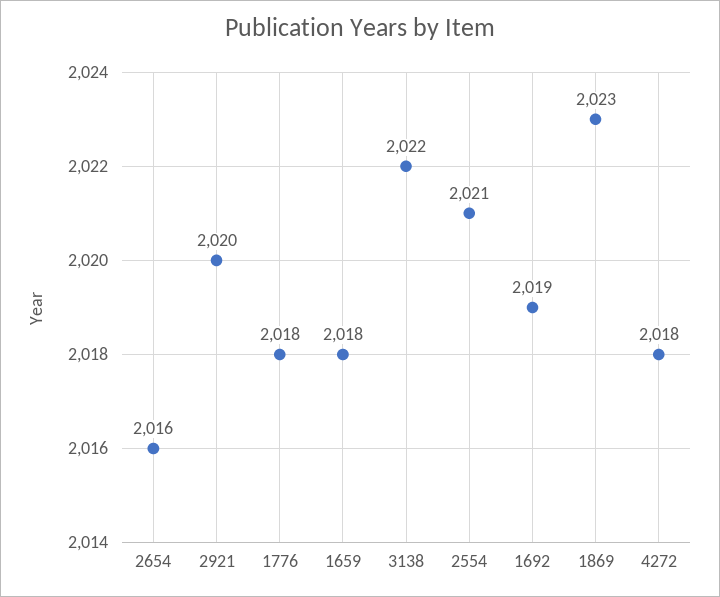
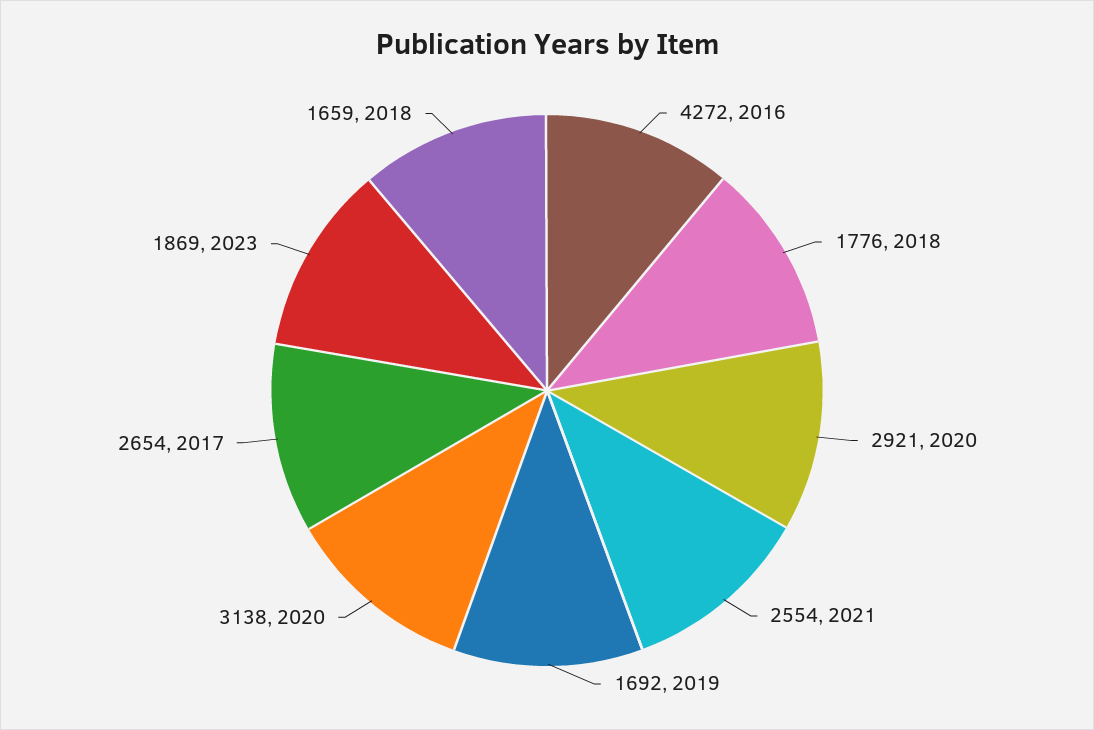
2654: 2016 -> 2017
3138: 2022 -> 2020
4272: 2018 -> 2016

